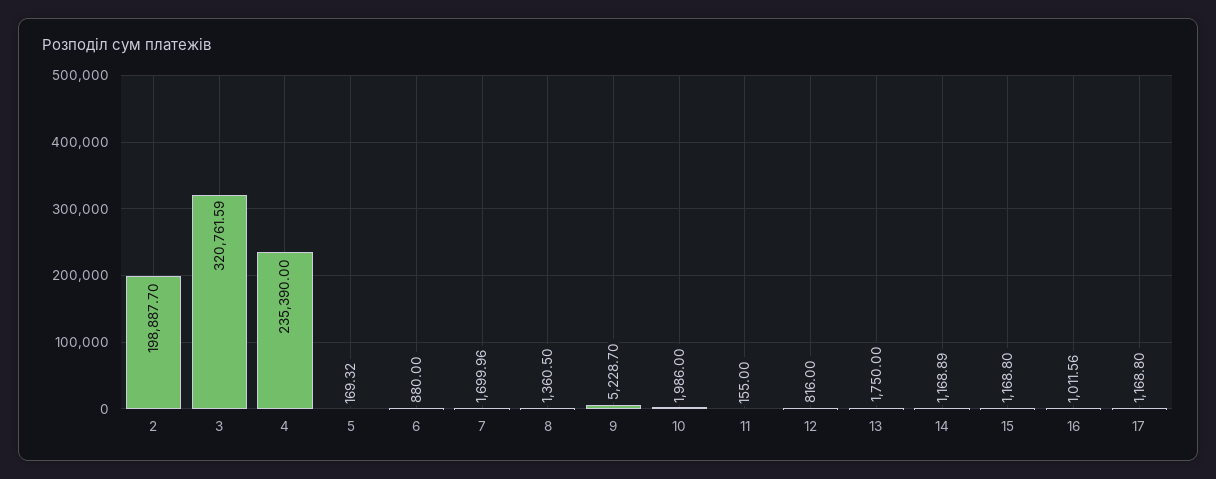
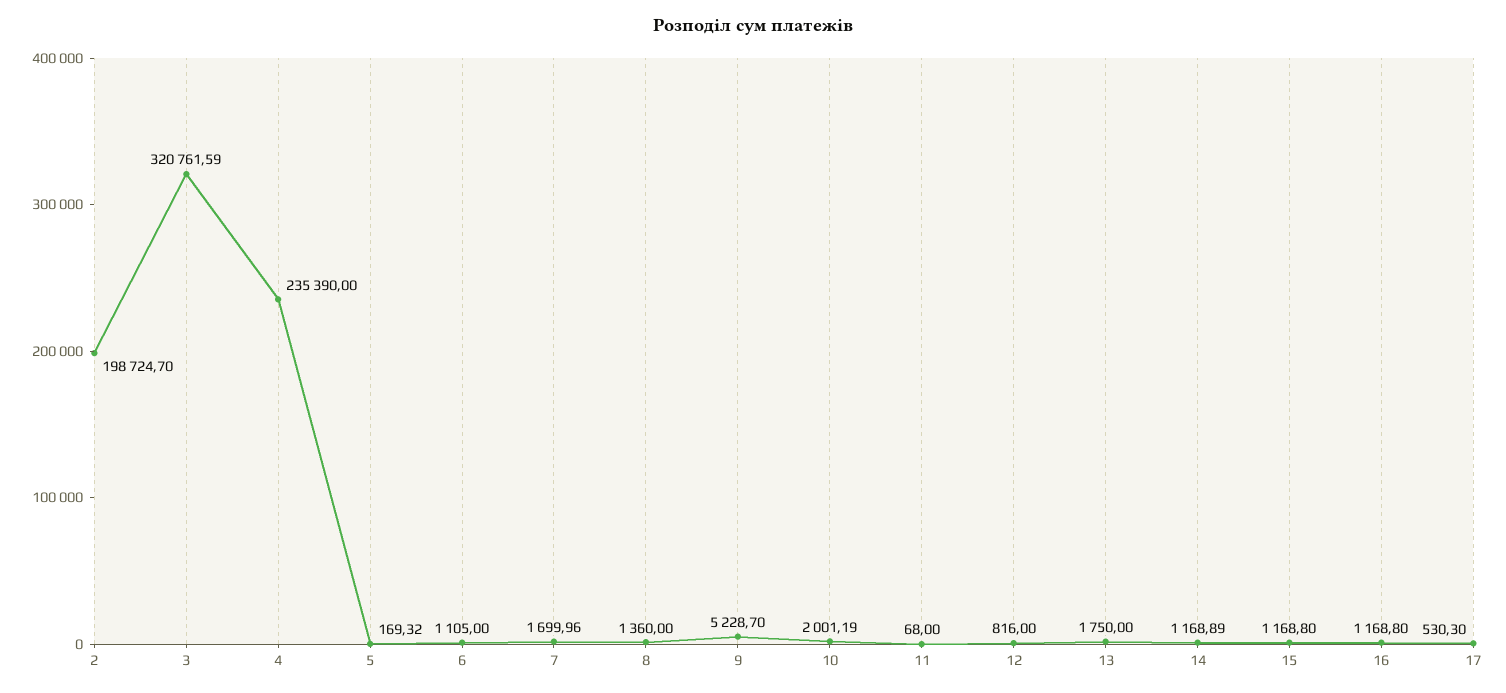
2: 198887.7 -> 198724.7
6: 880 -> 1105
8: 1360.5 -> 1360
10: 1986 -> 2001.19
11: 155 -> 68
16: 1011.56 -> 1168.8
17: 1168.8 -> 530.3

